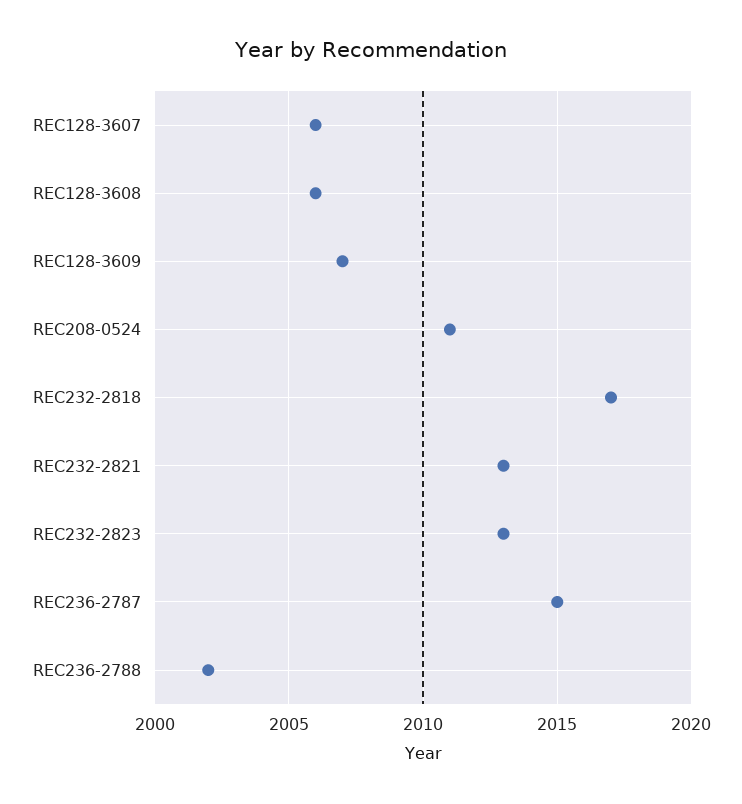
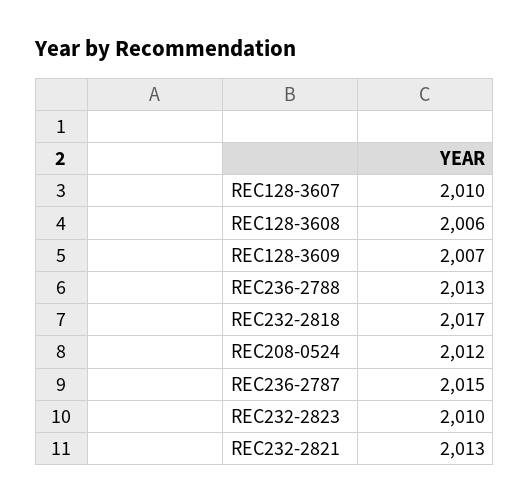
REC128-3607: 2006 -> 2010
REC208-0524: 2011 -> 2012
REC232-2823: 2013 -> 2010
REC236-2788: 2002 -> 2013

